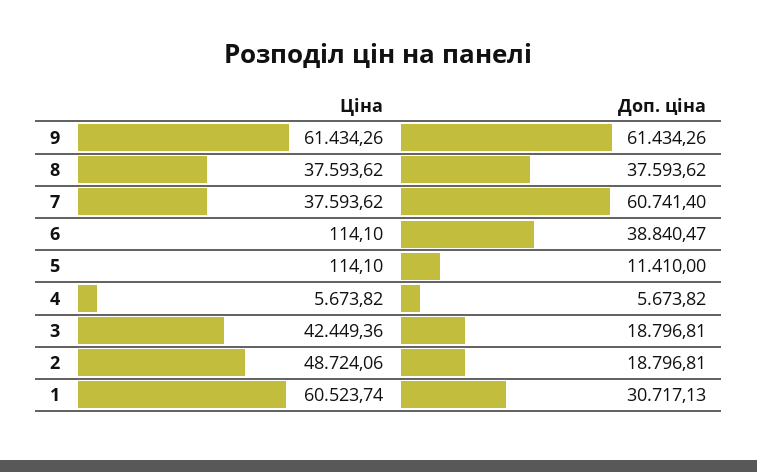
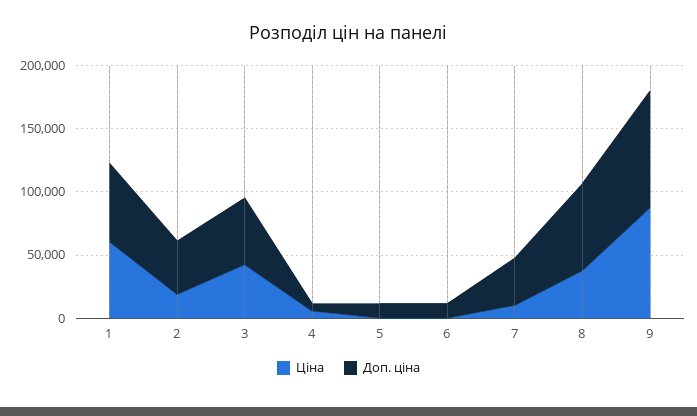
Ціна, 9: 61434.26 -> 90000
Доп. ціна, 9: 61434.26 -> 90000
Доп. ціна, 8: 37593.62 -> 70000
Ціна, 7: 37593.62 -> 10000
Доп. ціна, 7: 60741.4 -> 40000
Доп. ціна, 6: 38840.47 -> 10000
Доп. ціна, 3: 18796.81 -> 50000
Ціна, 2: 48724.06 -> 20000
Доп. ціна, 2: 18796.81 -> 40000
Доп. ціна, 1: 30717.13 -> 60000

